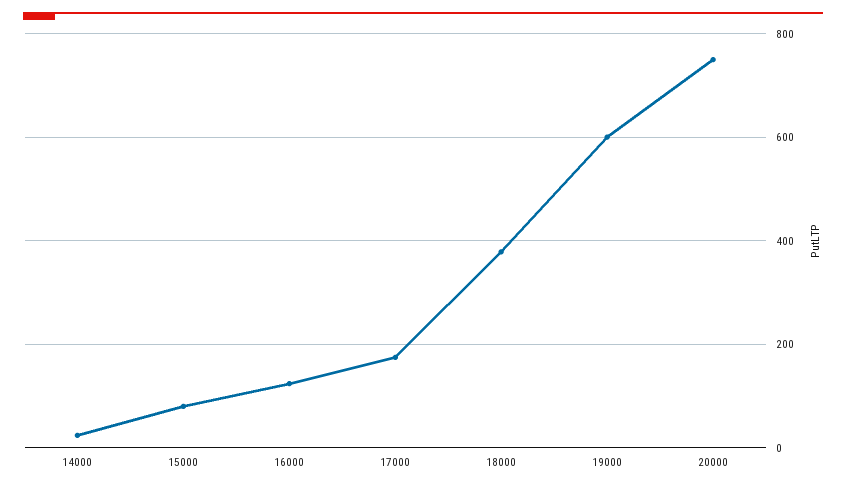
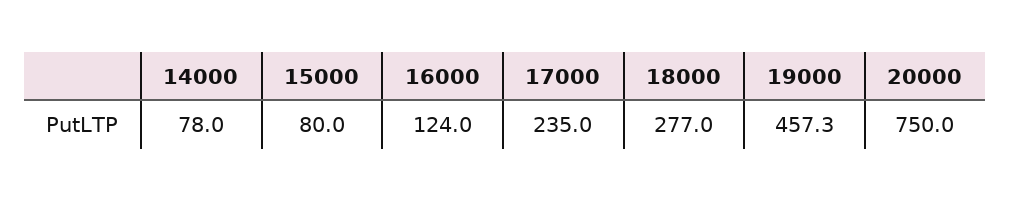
14000: 20 -> 78
17000: 180 -> 235
18000: 380 -> 277
19000: 600 -> 457.3

